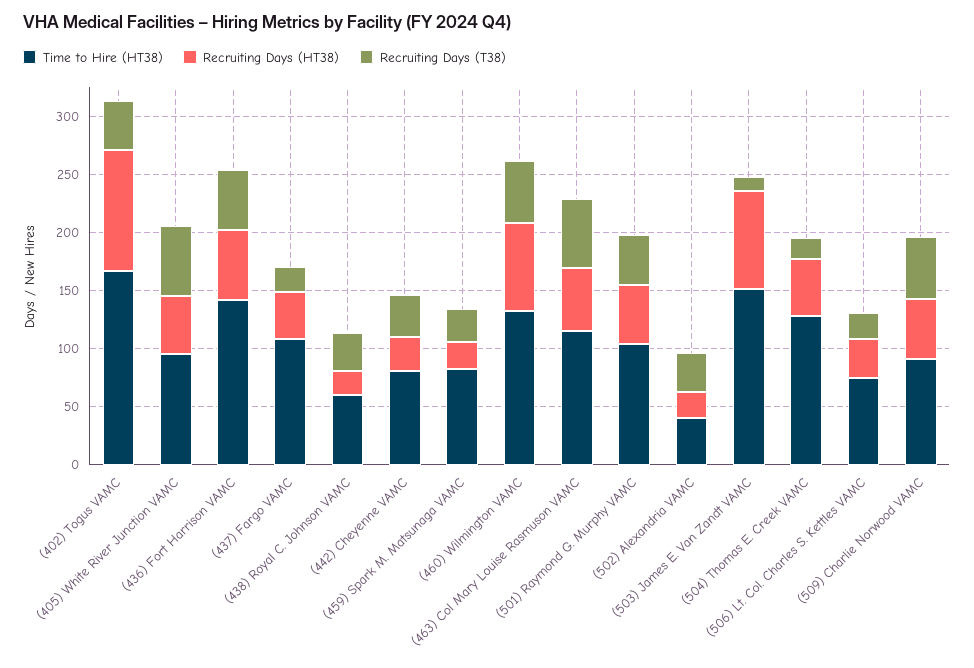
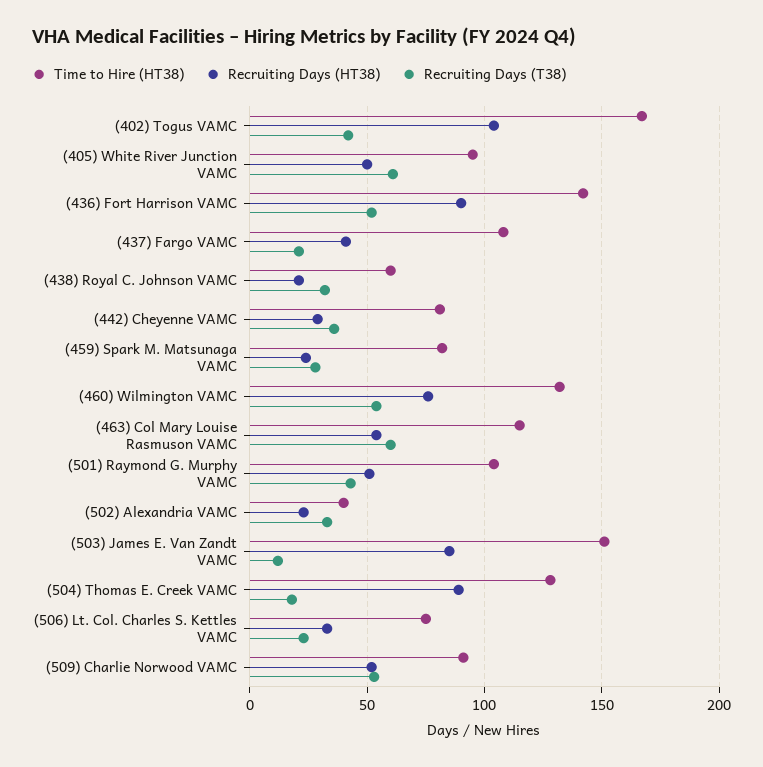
Recruiting Days (HT38), (436) Fort Harrison VAMC: 60 -> 90
Recruiting Days (HT38), (504) Thomas E. Creek VAMC: 50 -> 90

